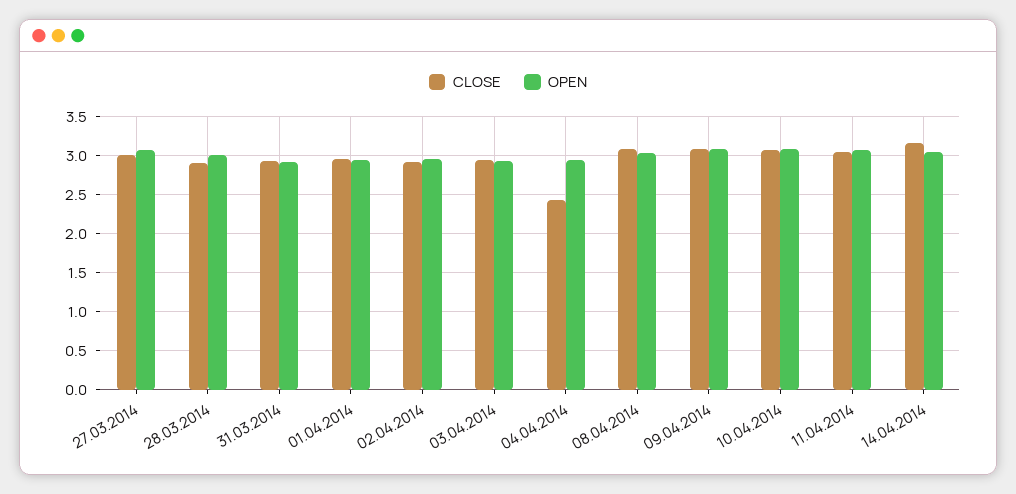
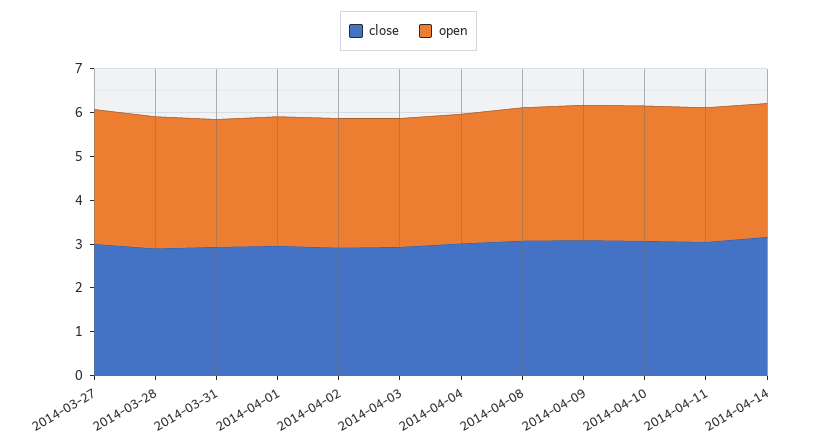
CLOSE, 04.04.2014: 2.4 -> 3

